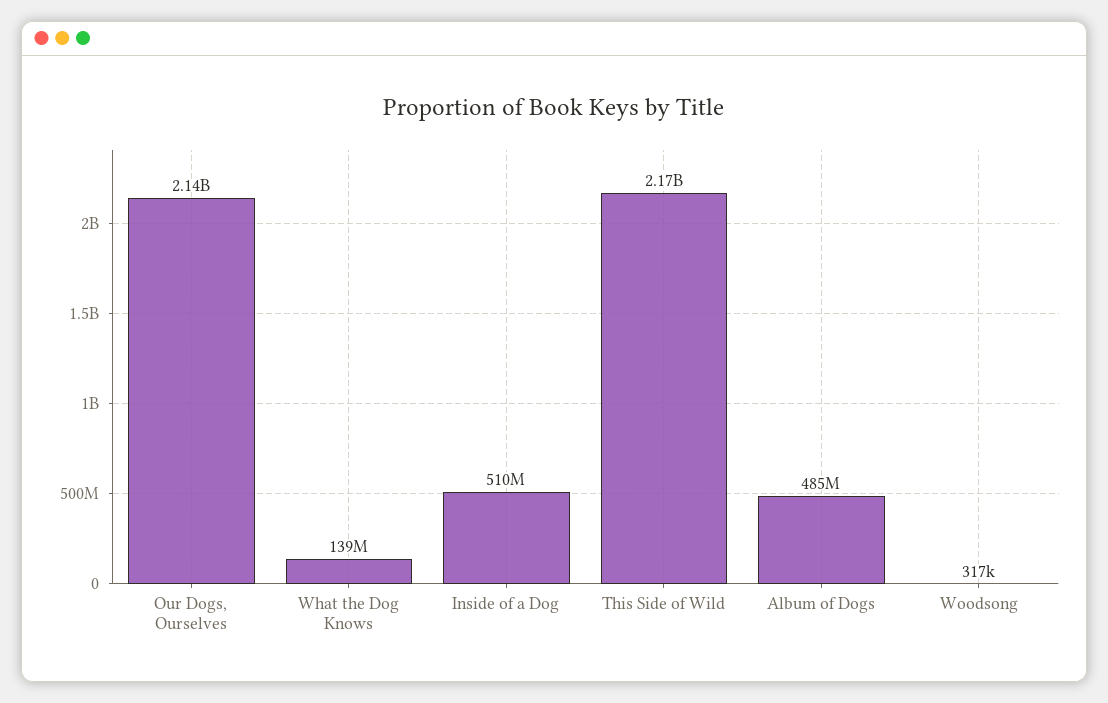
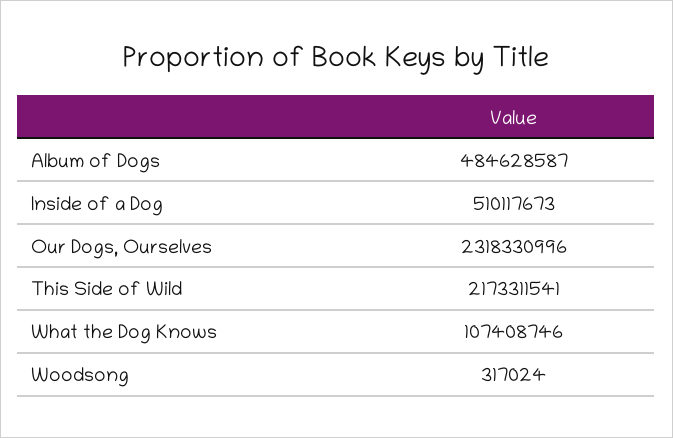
Our Dogs, Ourselves: 2140000000 -> 2318330996
What the Dog Knows: 139000000 -> 107408746

